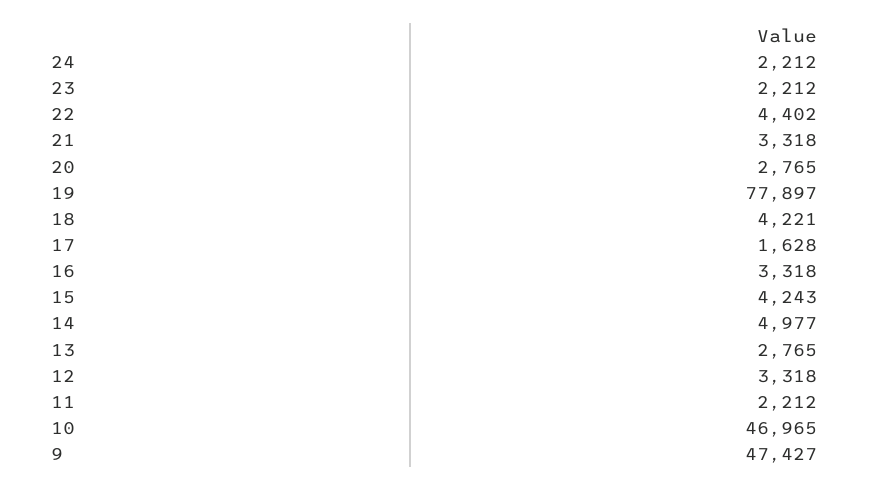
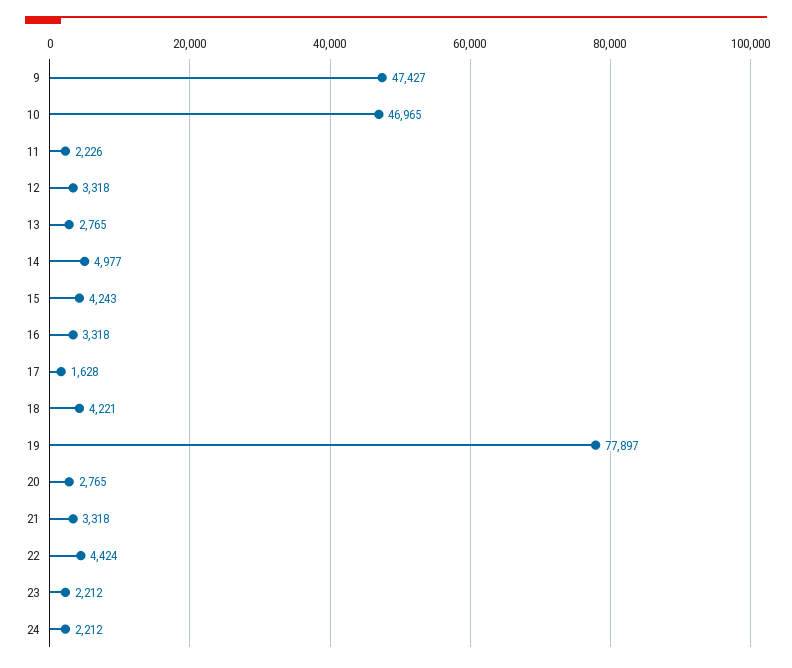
22: 4402 -> 4424
11: 2212 -> 2226

